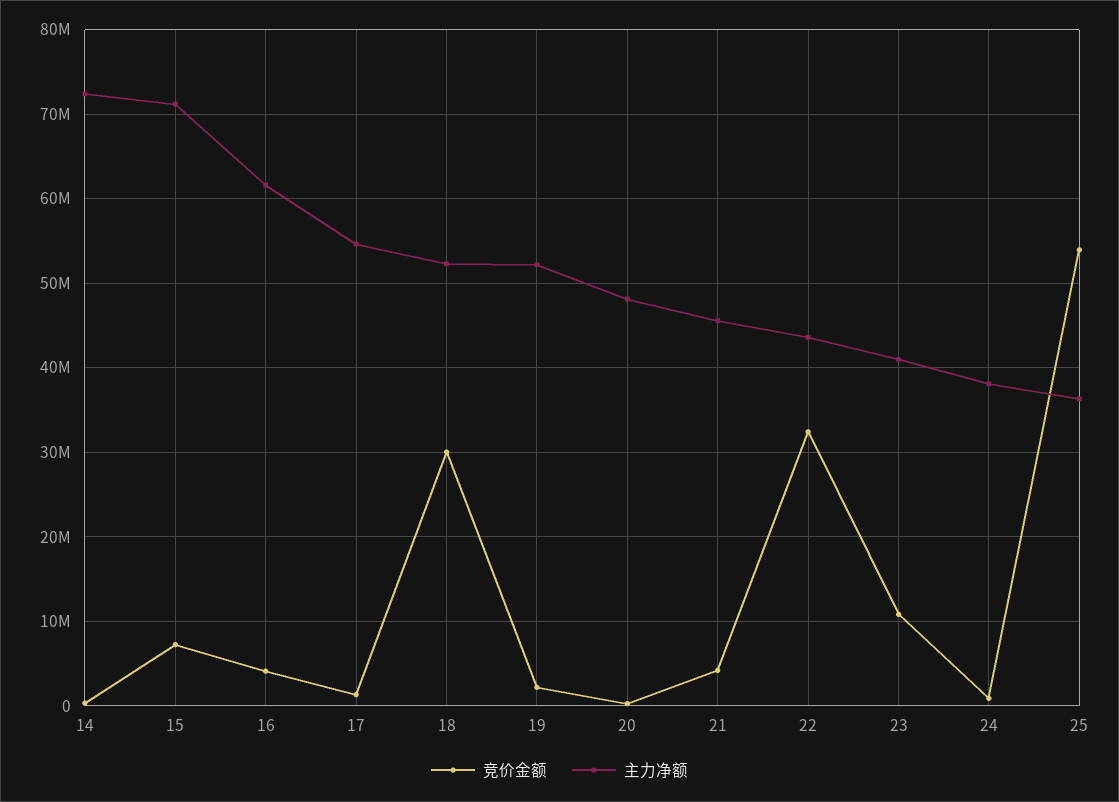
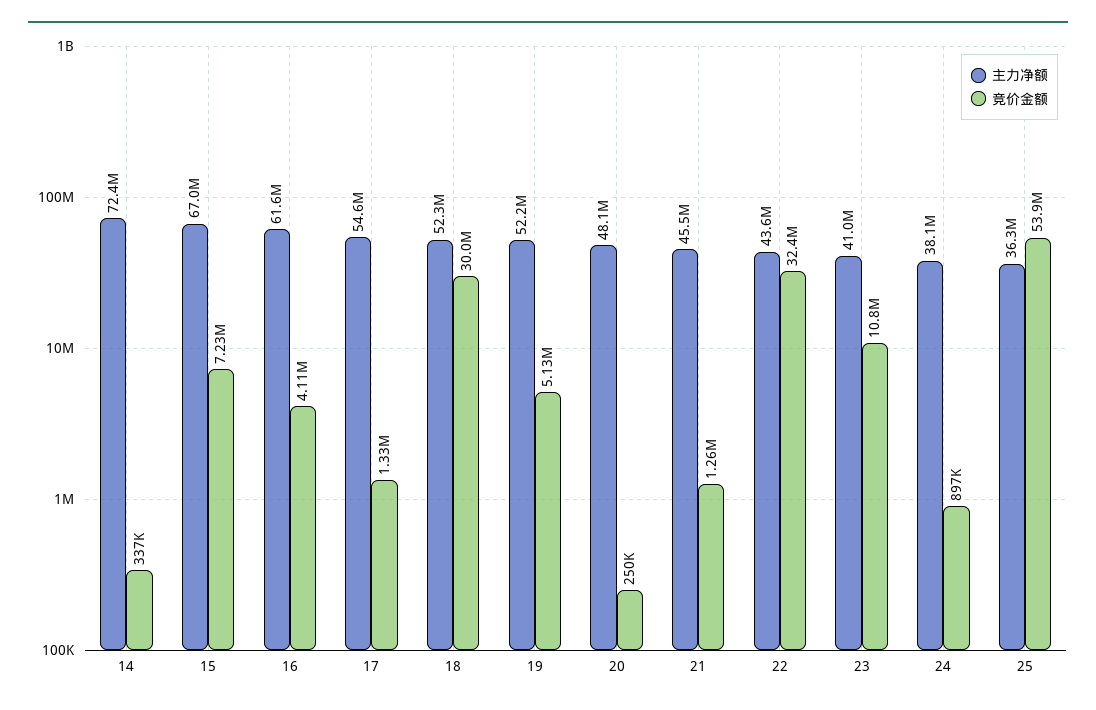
主力净额, 15: 71000000 -> 67000000
竞价金额, 19: 2000000 -> 5130000
竞价金额, 21: 4000000 -> 1260000

